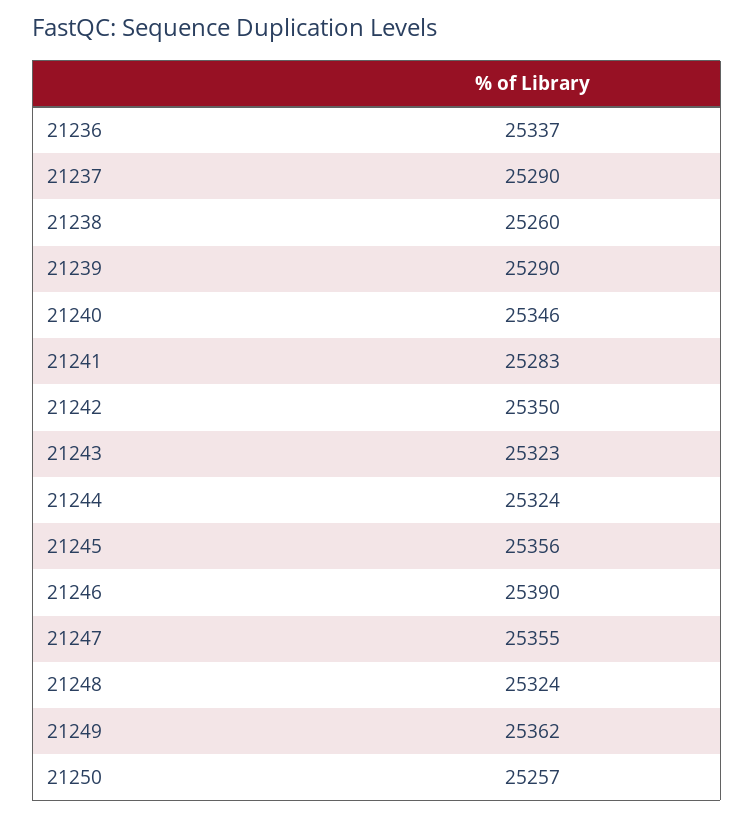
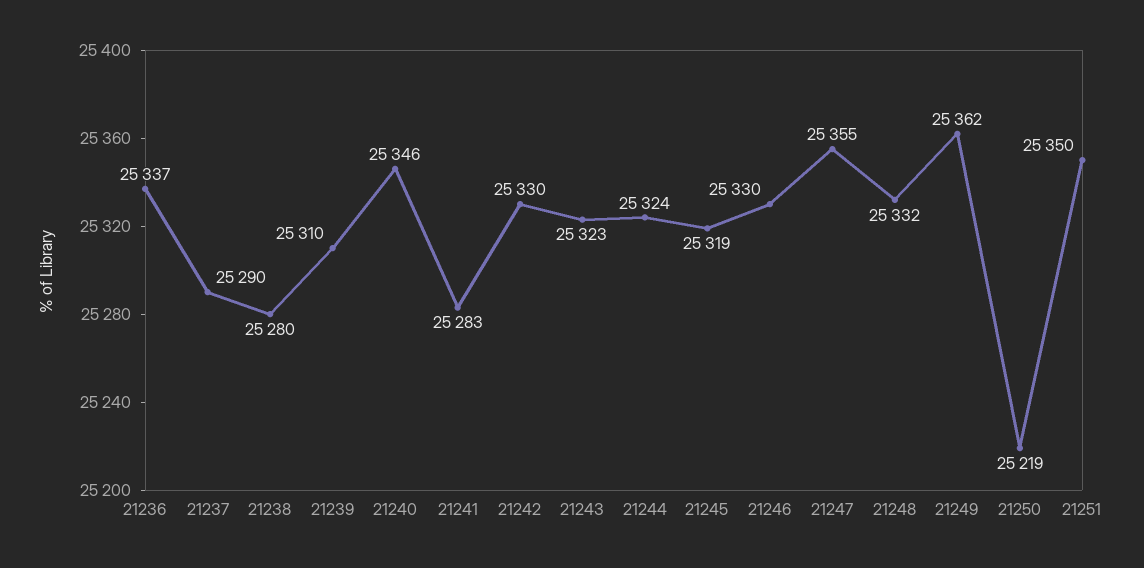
21238: 25260 -> 25280
21239: 25290 -> 25310
21242: 25350 -> 25330
21245: 25356 -> 25319
21246: 25390 -> 25330
21248: 25324 -> 25332
21250: 25257 -> 25219
21251: none -> 25350

